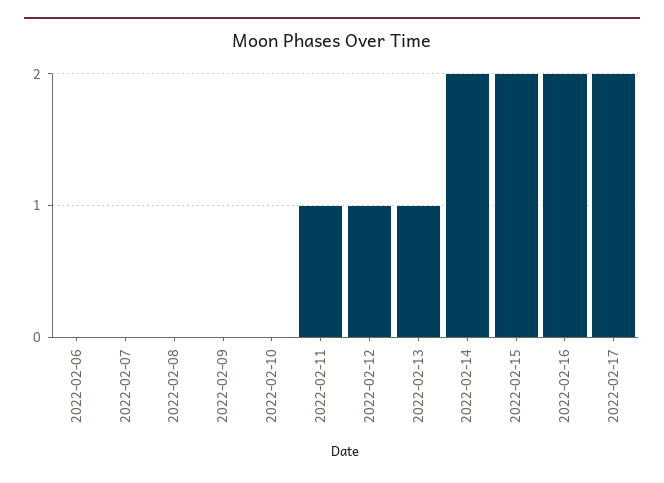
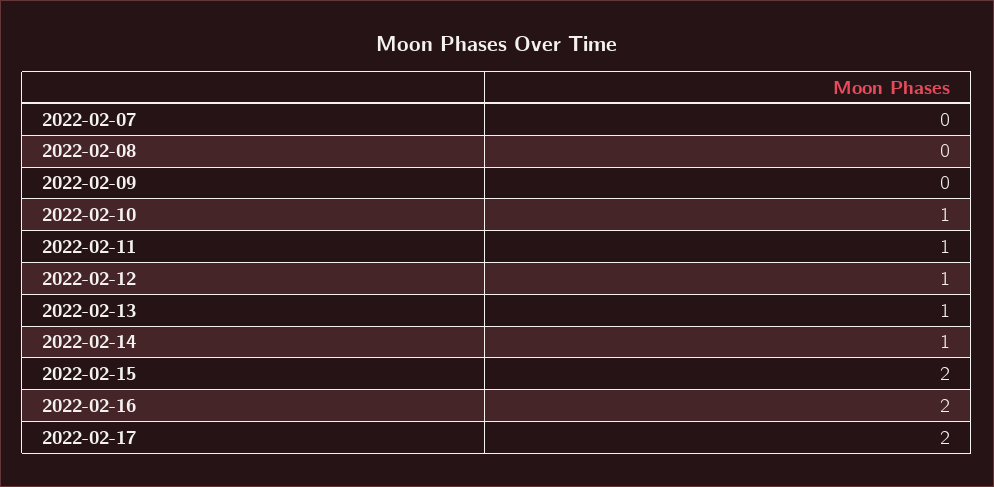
2022-02-06: 0 -> none
2022-02-10: 0 -> 1
2022-02-14: 2 -> 1

